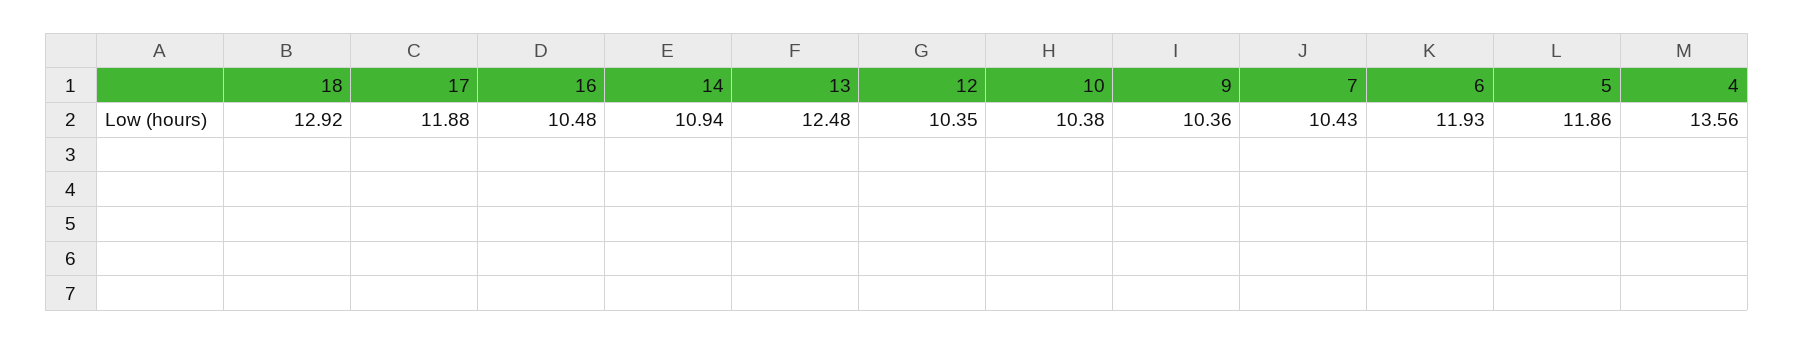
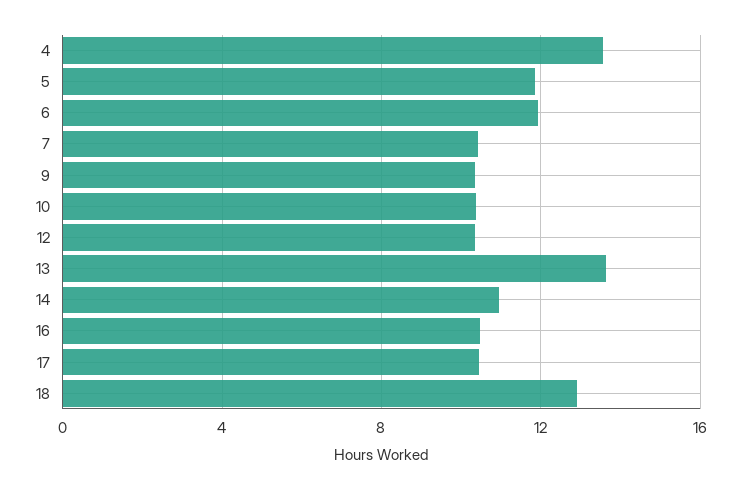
17: 11.88 -> 10.5
13: 12.48 -> 13.5

